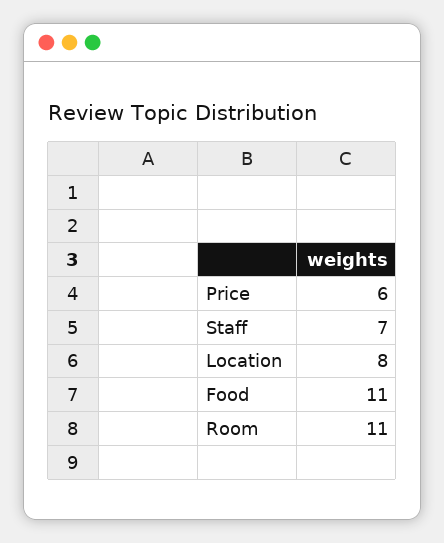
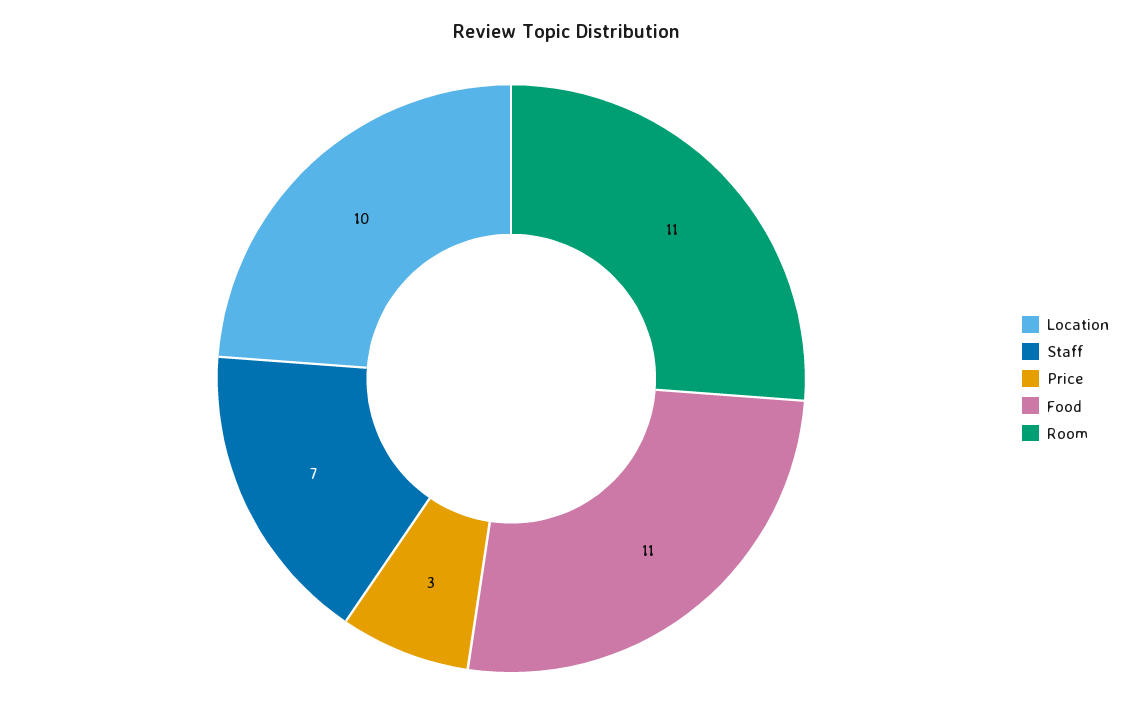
Price: 6 -> 3
Location: 8 -> 10

